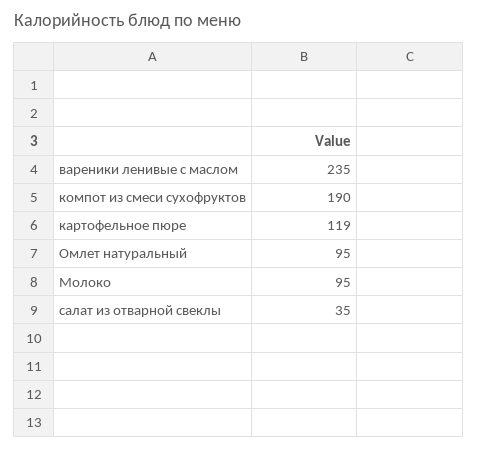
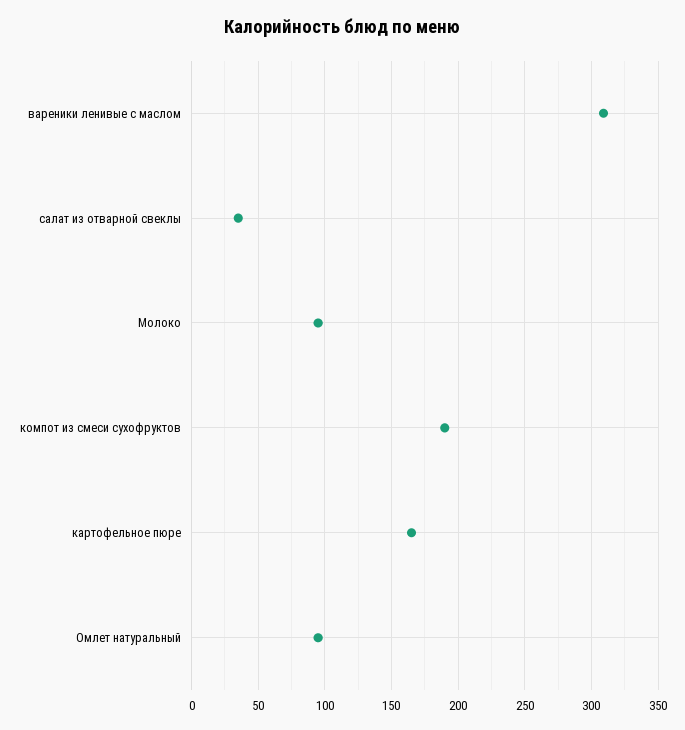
вареники ленивые с маслом: 235 -> 310
картофельное пюре: 119 -> 165

